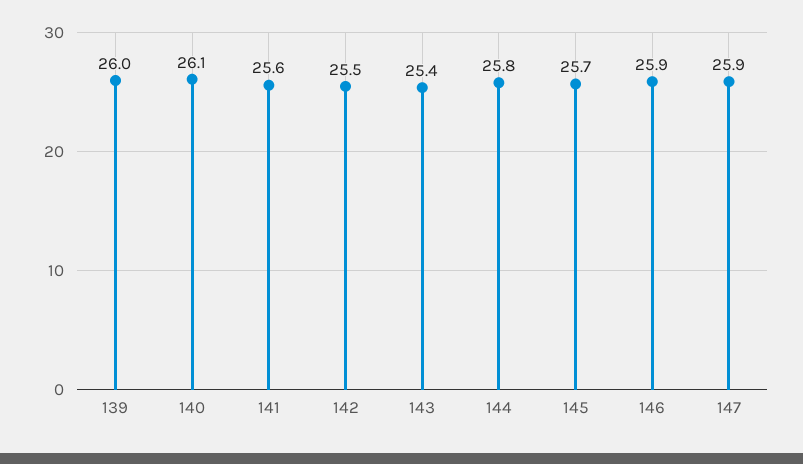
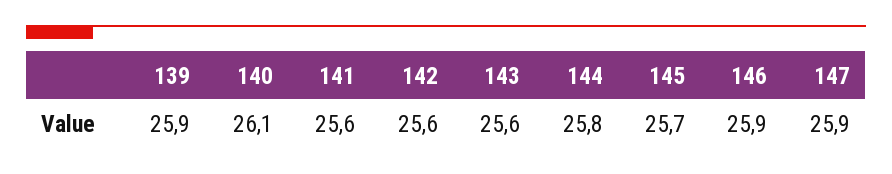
139: 26 -> 25.9
142: 25.5 -> 25.6
143: 25.4 -> 25.6

